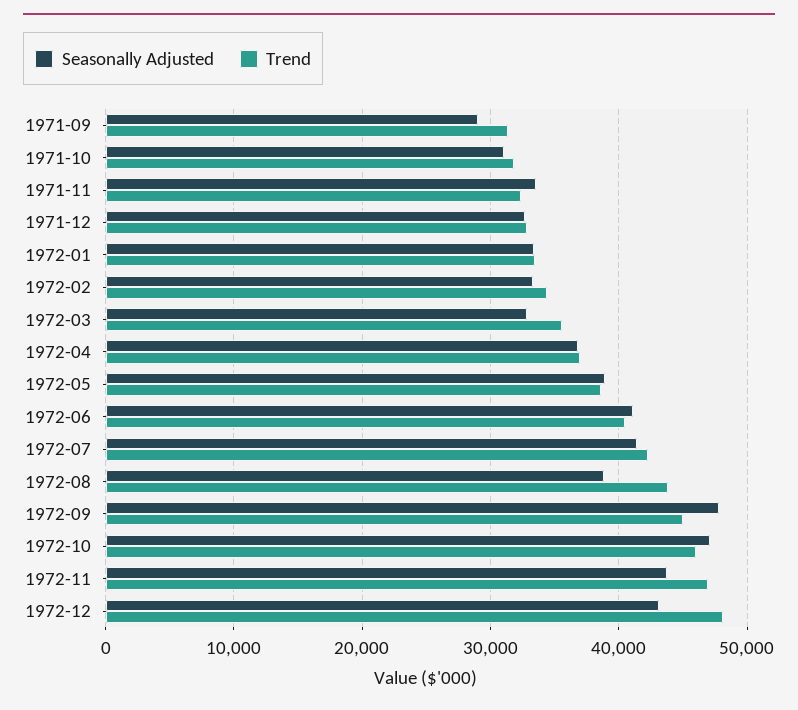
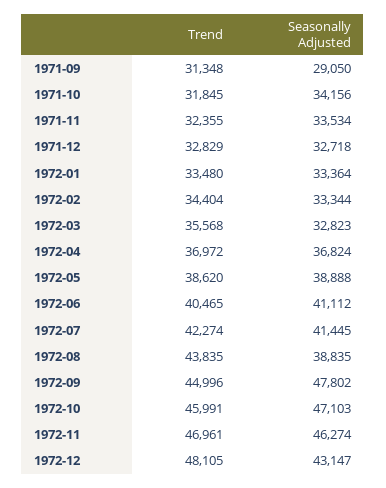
Seasonally Adjusted, 1971-10: 31000 -> 34156
Seasonally Adjusted, 1972-11: 44000 -> 46274

